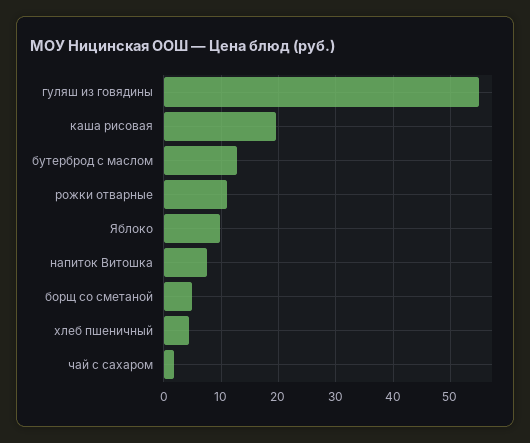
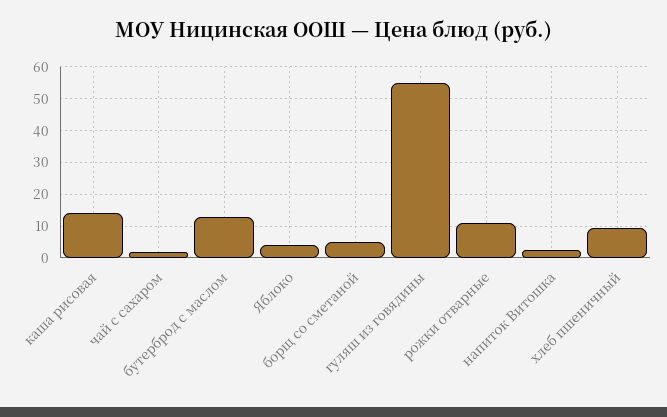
каша рисовая: 20 -> 14
Яблоко: 10 -> 4
напиток Витошка: 8 -> 2
хлеб пшеничный: 4 -> 10

